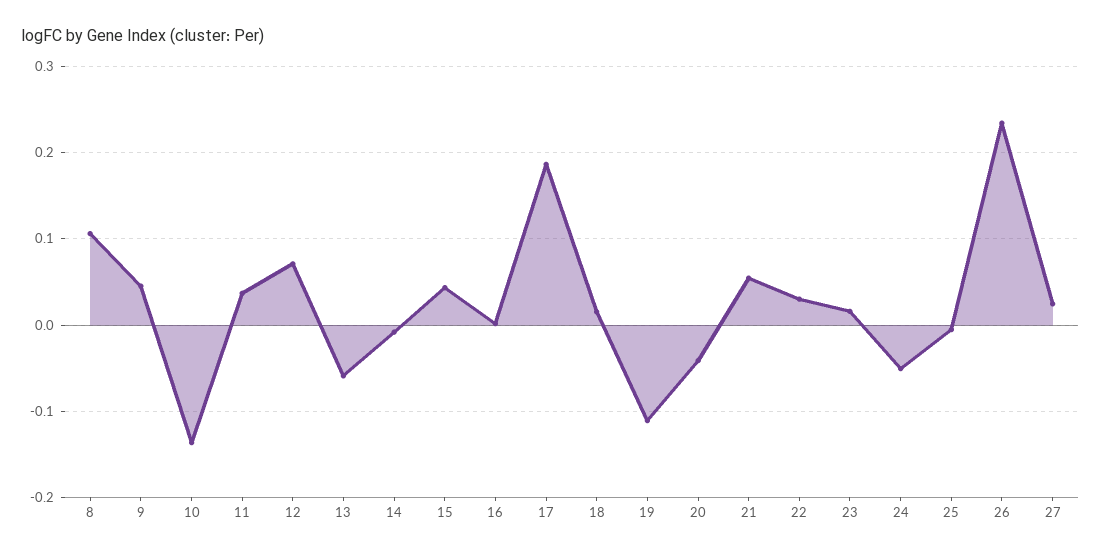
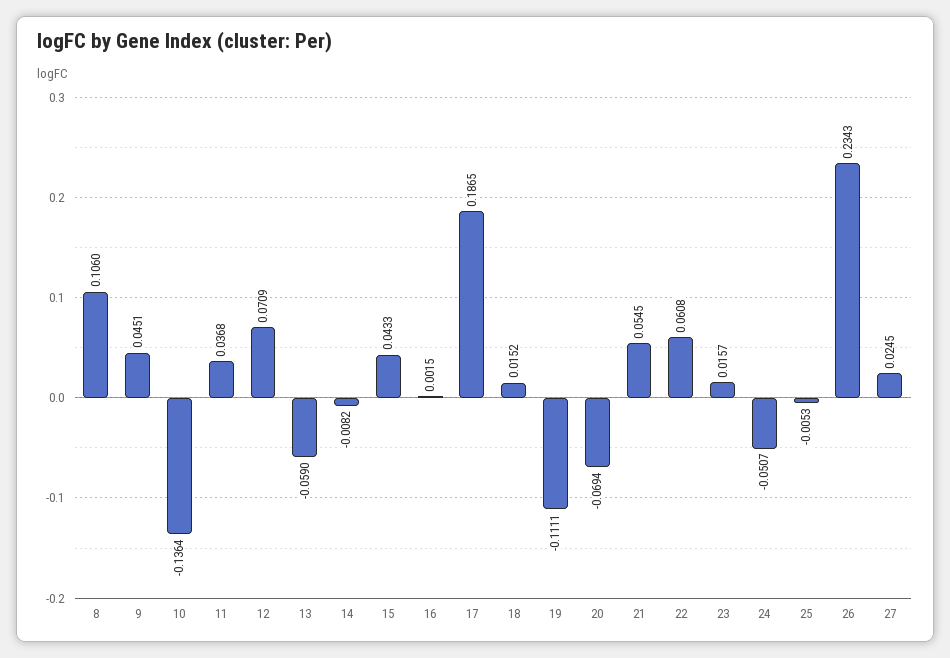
20: -0.04 -> -0.0694
22: 0.03 -> 0.0608

